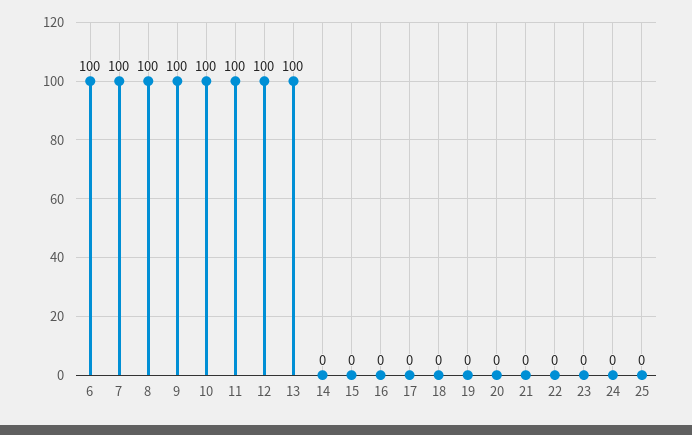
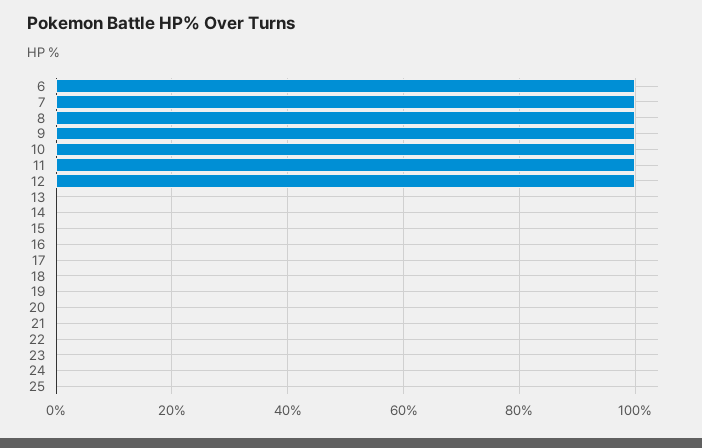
13: 100 -> 0

